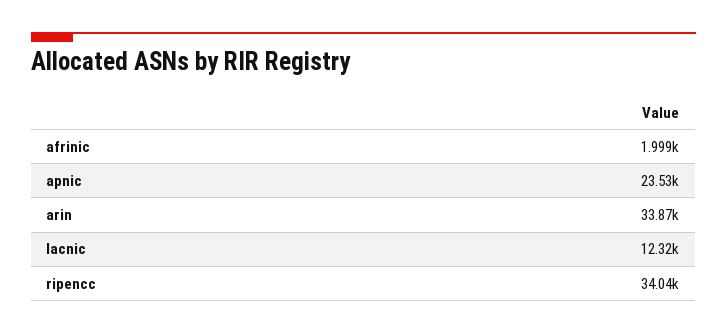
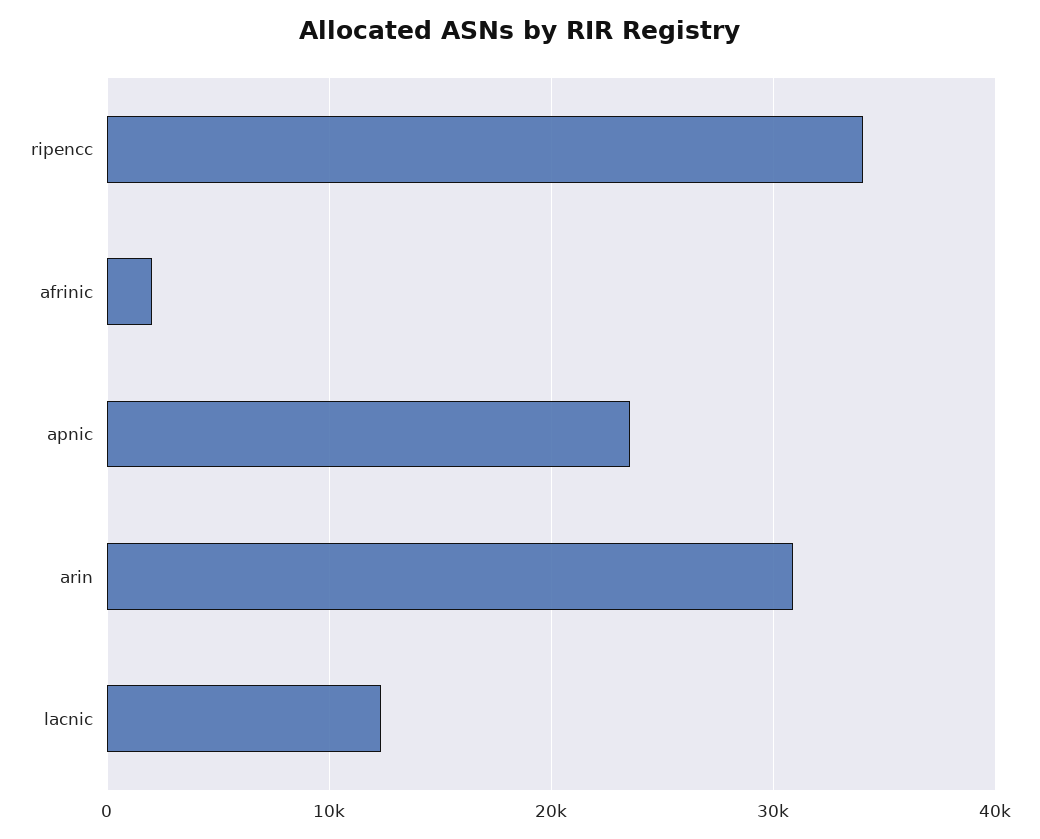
arin: 33870 -> 31000

